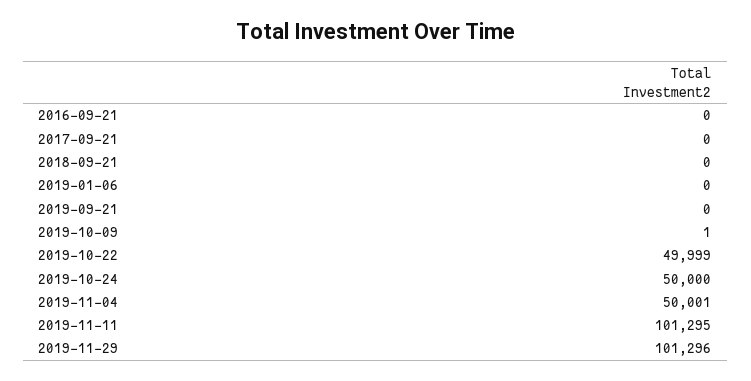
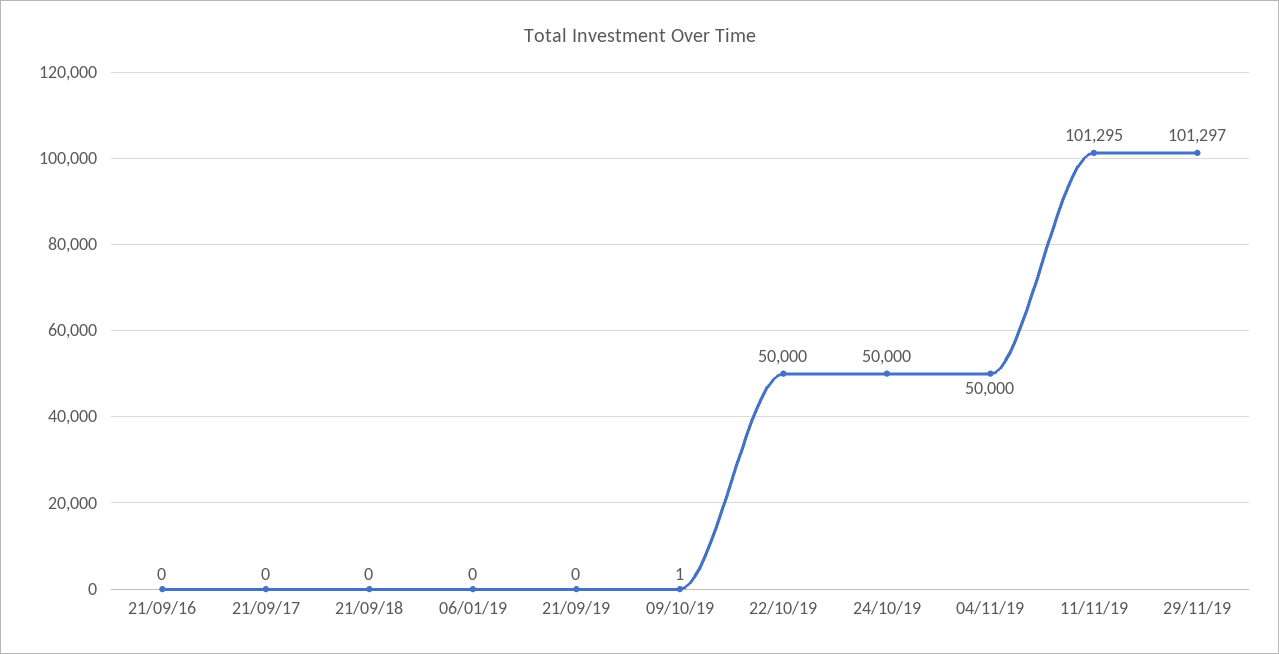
2019-10-22: 49999 -> 50000
2019-11-04: 50001 -> 50000
2019-11-29: 101296 -> 101297

